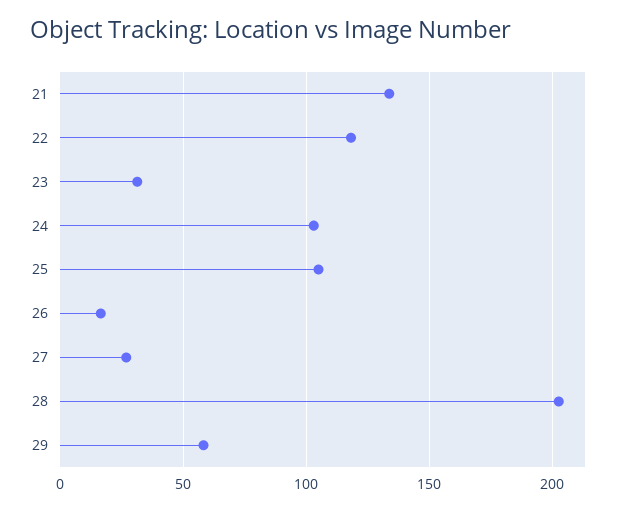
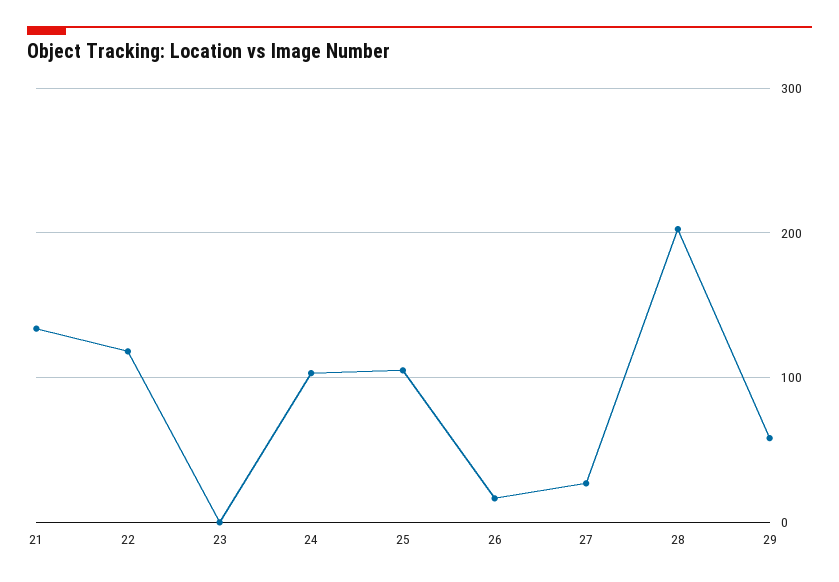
23: 30 -> 0

